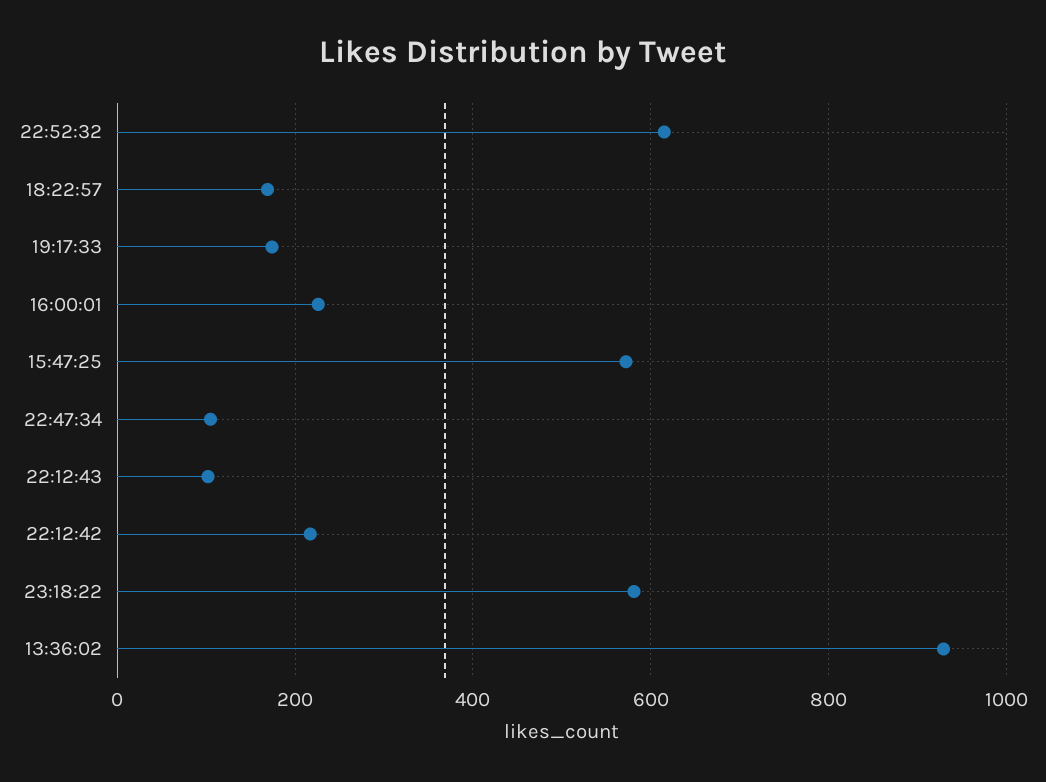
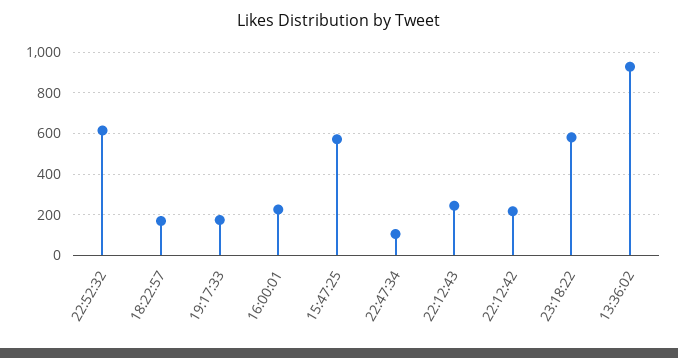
22:12:43: 100 -> 250

